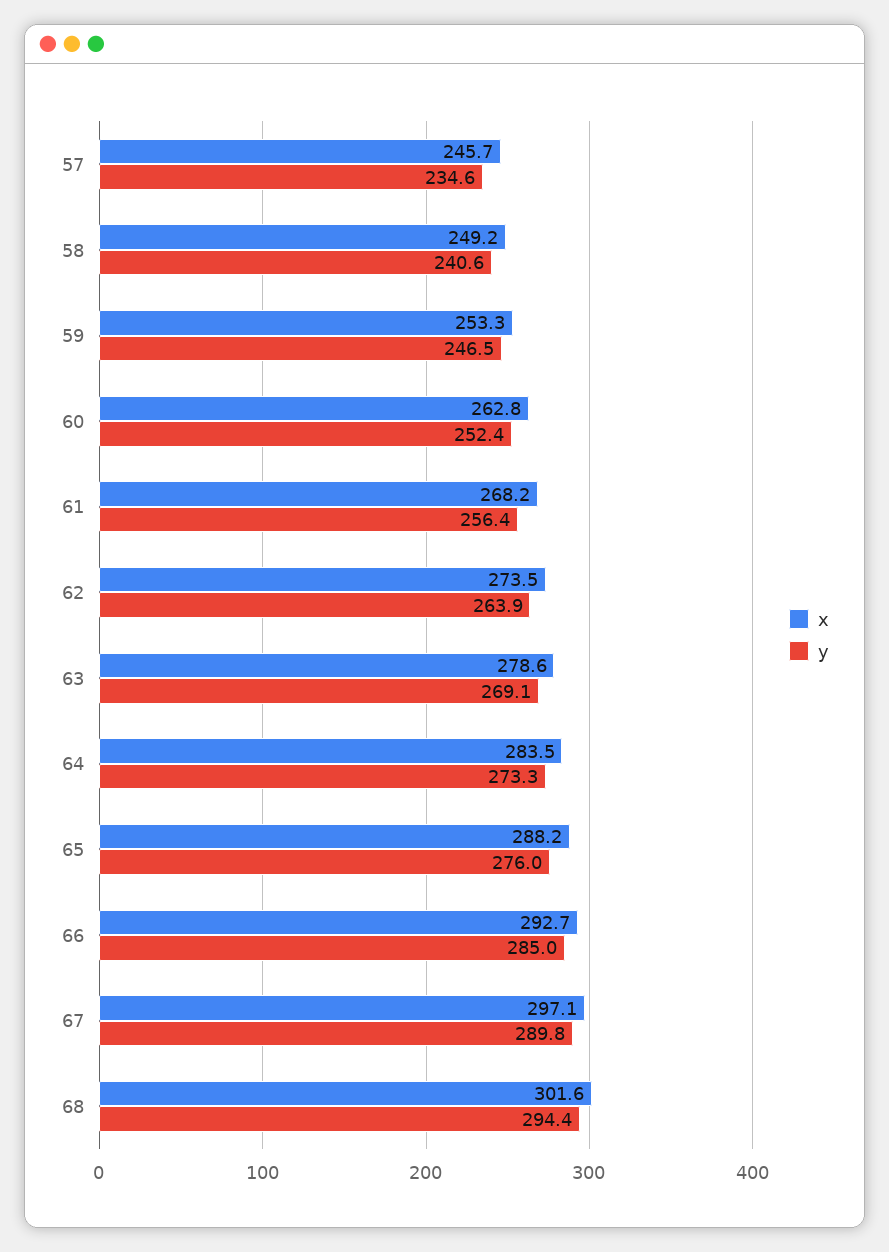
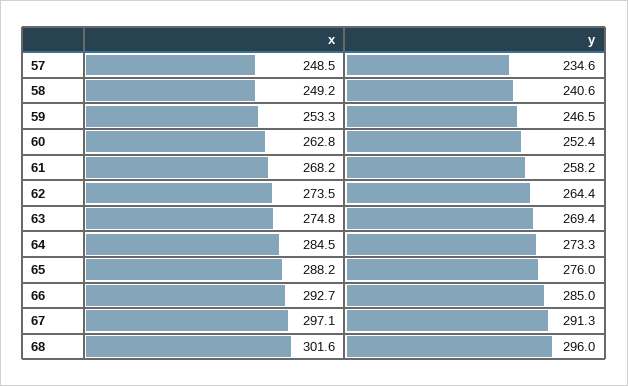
x, 57: 245.7 -> 248.5
y, 61: 256.4 -> 258.2
y, 62: 263.9 -> 264.4
x, 63: 278.6 -> 274.8
y, 63: 269.1 -> 269.4
x, 64: 283.5 -> 284.5
y, 67: 289.8 -> 291.3
y, 68: 294.4 -> 296

